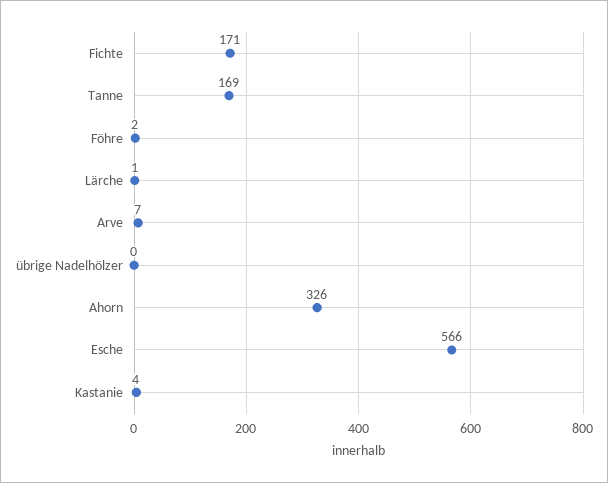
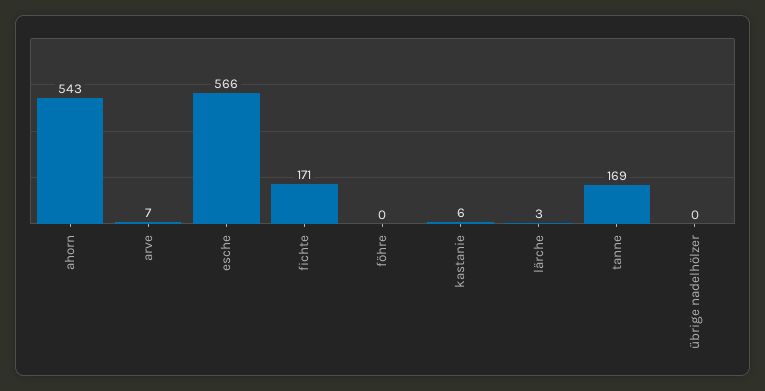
Föhre: 2 -> 0
Lärche: 1 -> 3
Ahorn: 326 -> 543
Kastanie: 4 -> 6

